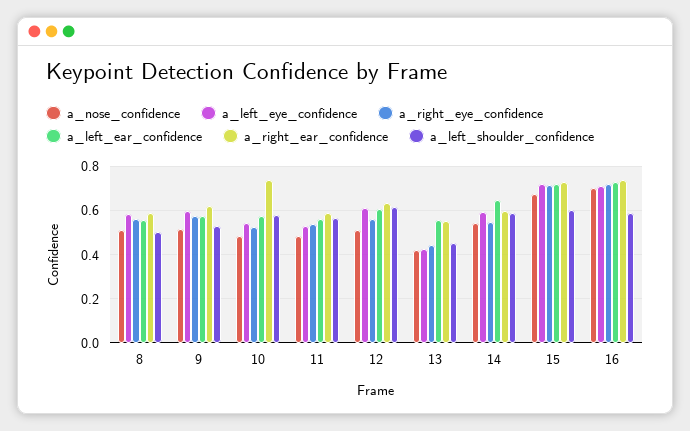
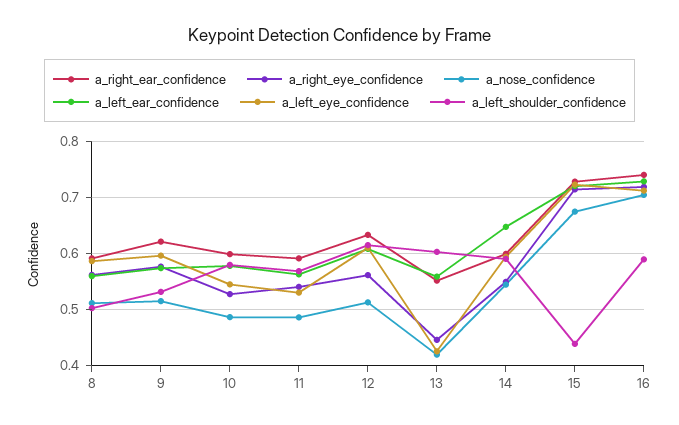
a_right_ear_confidence, 10: 0.75 -> 0.6
a_left_shoulder_confidence, 13: 0.45 -> 0.6
a_left_shoulder_confidence, 15: 0.6 -> 0.44

